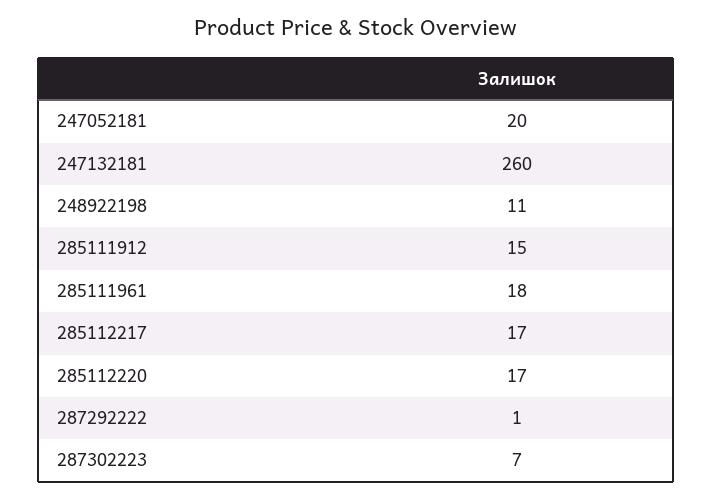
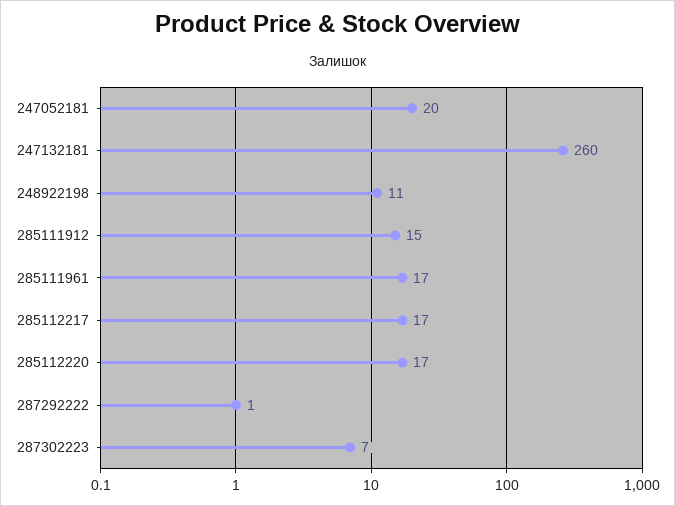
285111961: 18 -> 17

